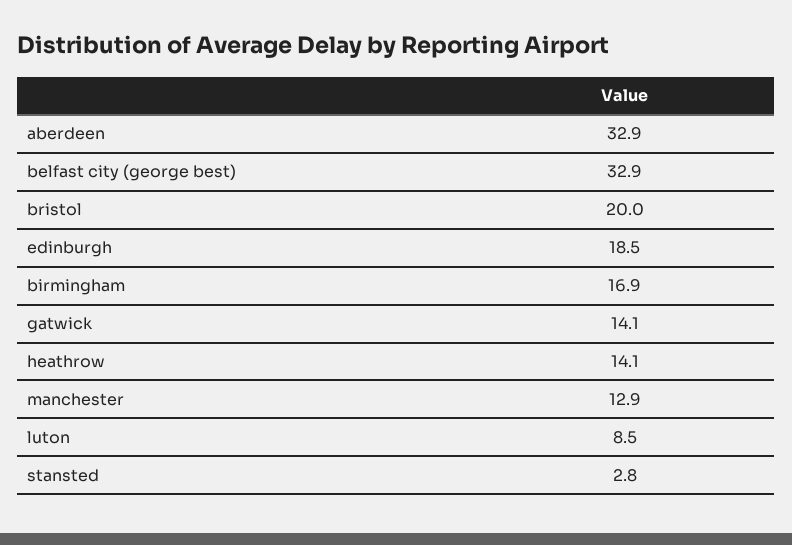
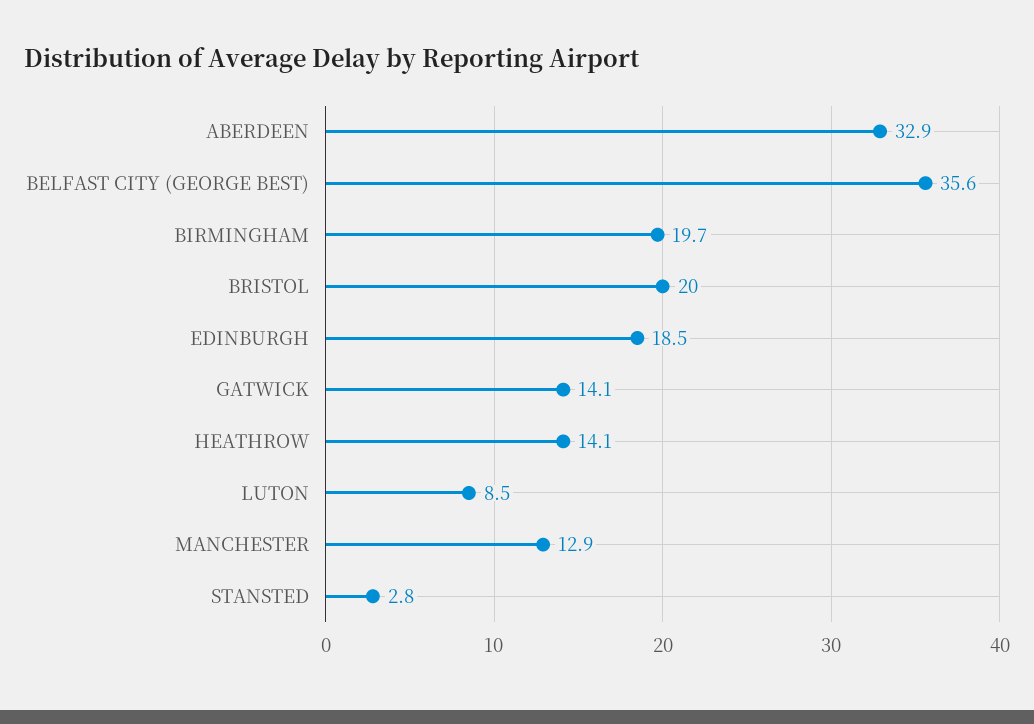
belfast city (george best): 32.9 -> 35.6
birmingham: 16.9 -> 19.7

